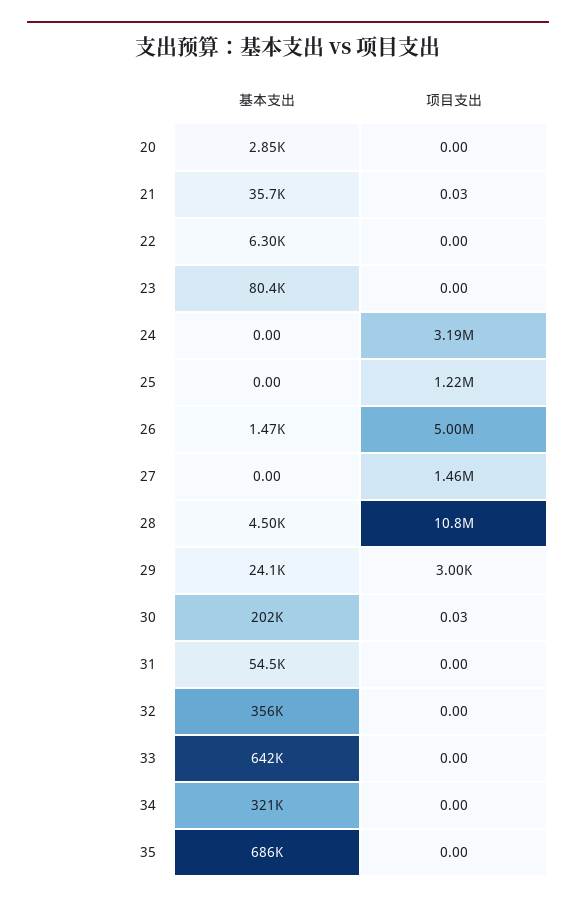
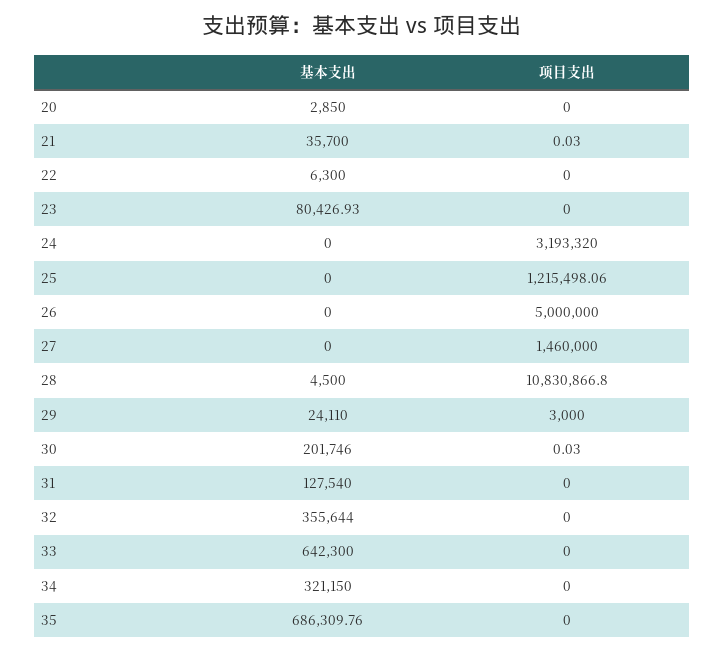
基本支出, 26: 1470 -> 0
基本支出, 31: 54500 -> 127540

